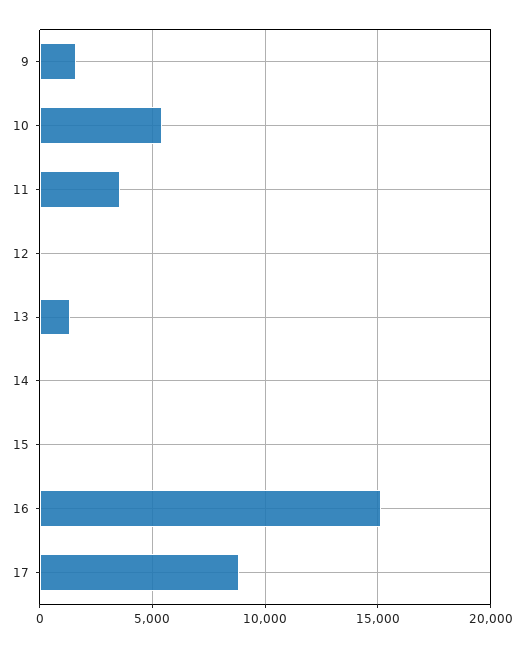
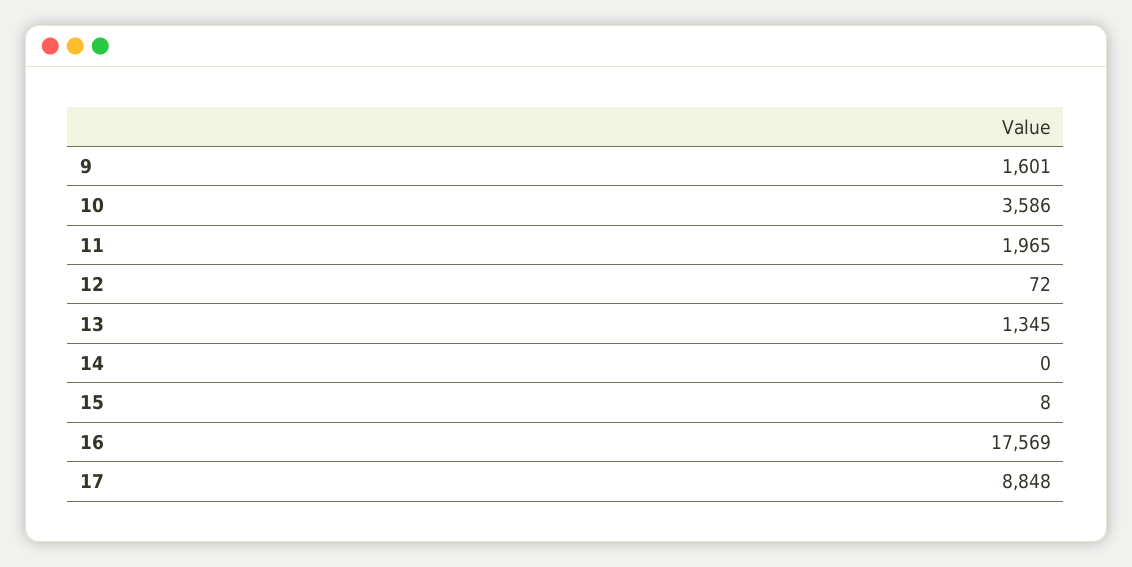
10: 5500 -> 3586
11: 3500 -> 1965
16: 15000 -> 17569

